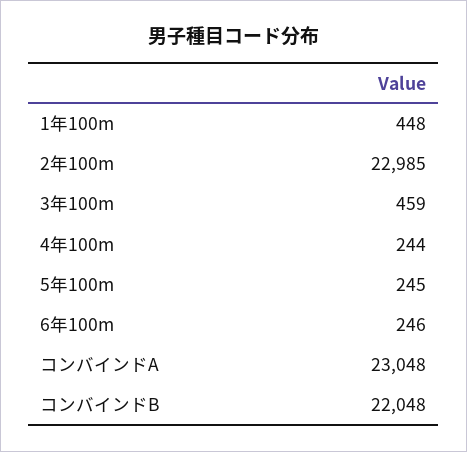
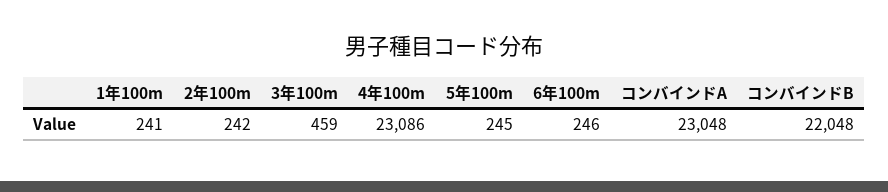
1年100m: 448 -> 241
2年100m: 22985 -> 242
4年100m: 244 -> 23086

